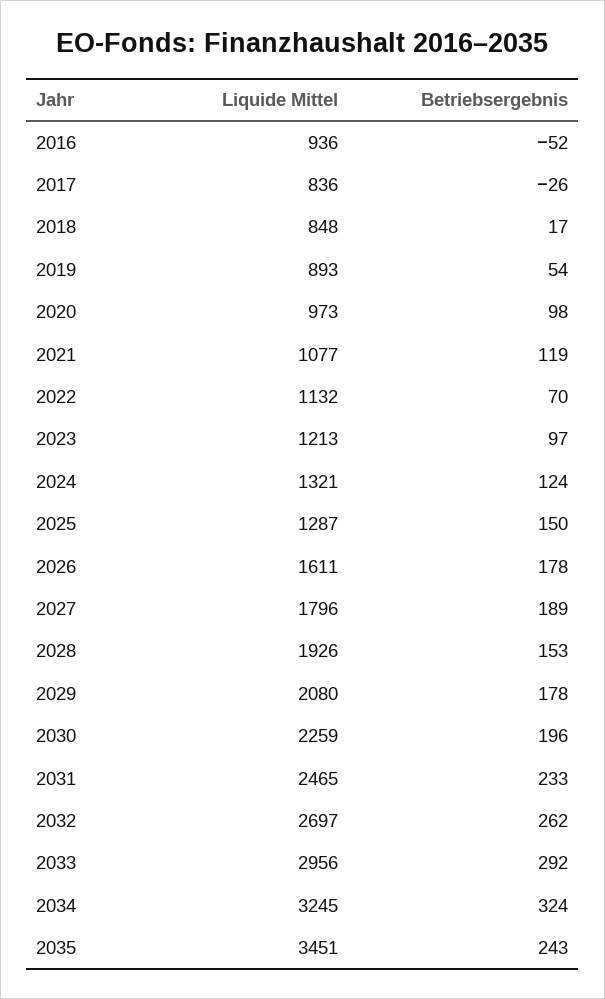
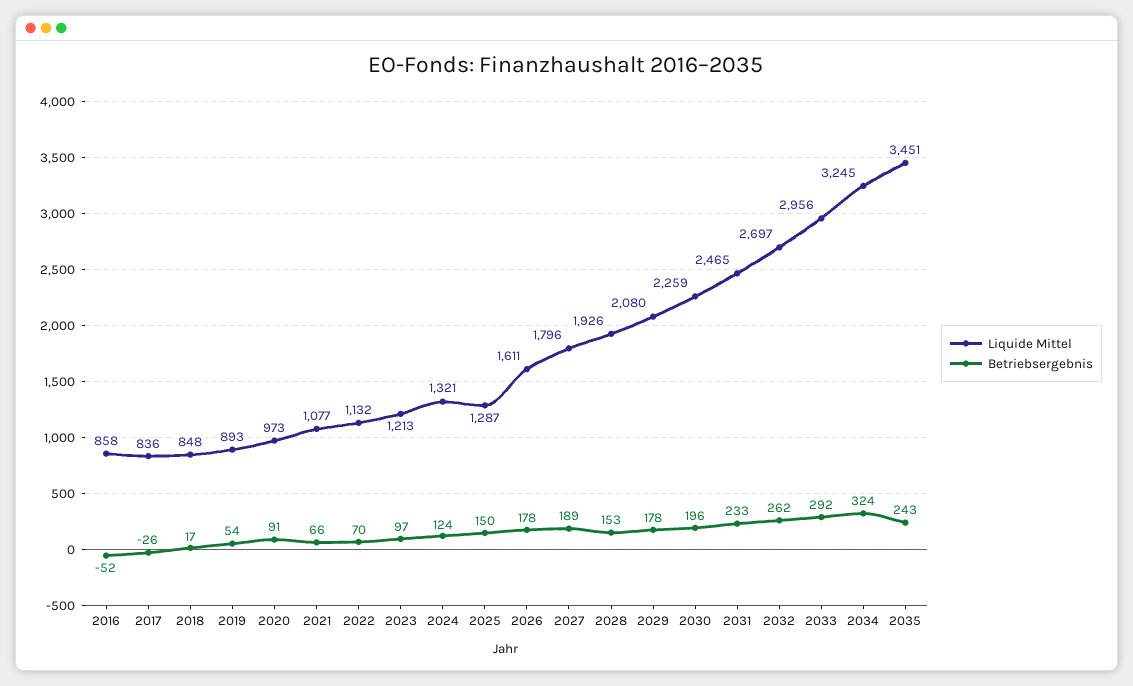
Liquide Mittel, 2016: 936 -> 858
Betriebsergebnis, 2020: 98 -> 91
Betriebsergebnis, 2021: 119 -> 66

